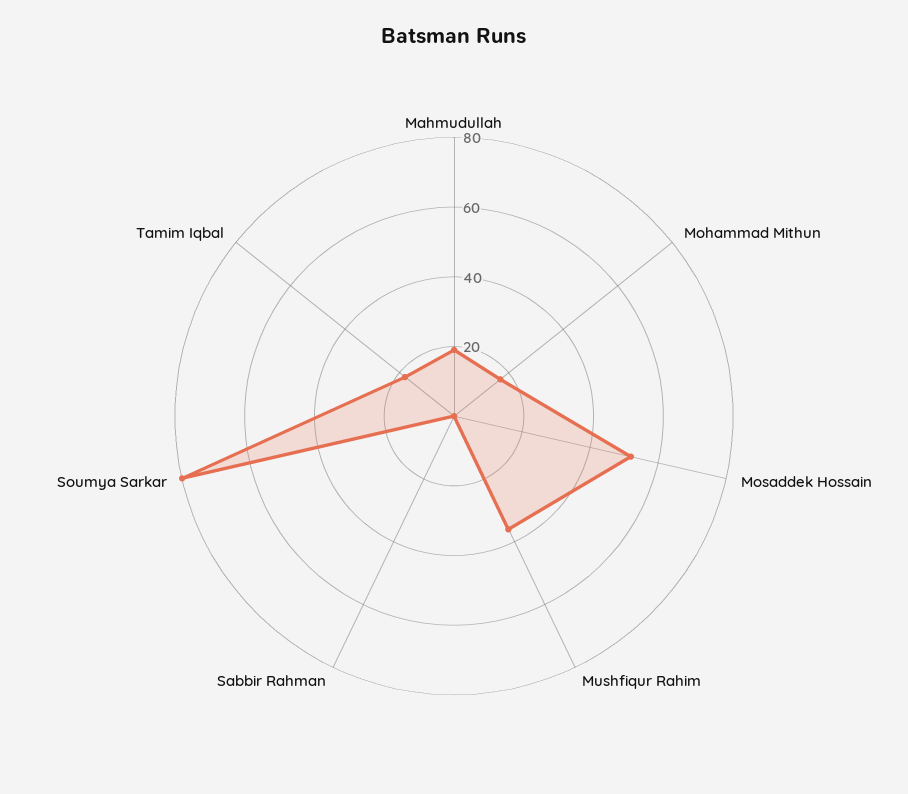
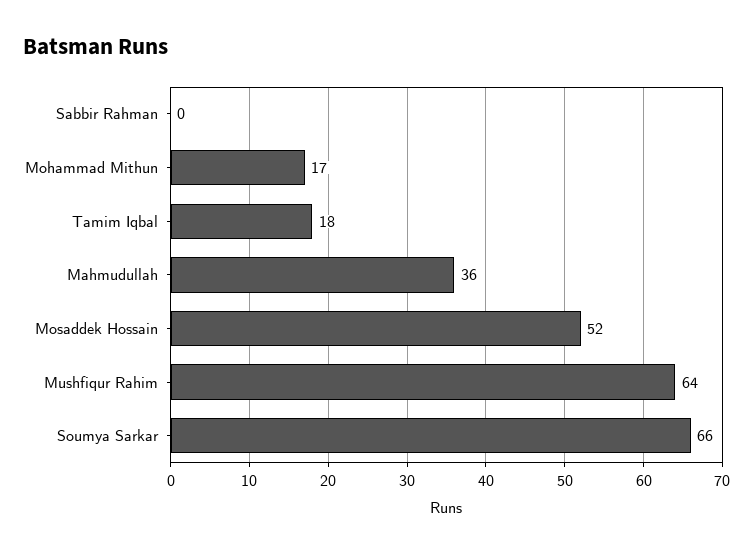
Mahmudullah: 20 -> 36
Mushfiqur Rahim: 35 -> 64
Soumya Sarkar: 80 -> 66

